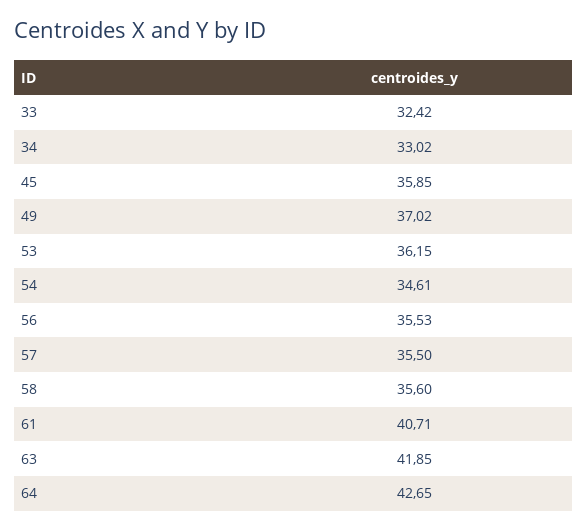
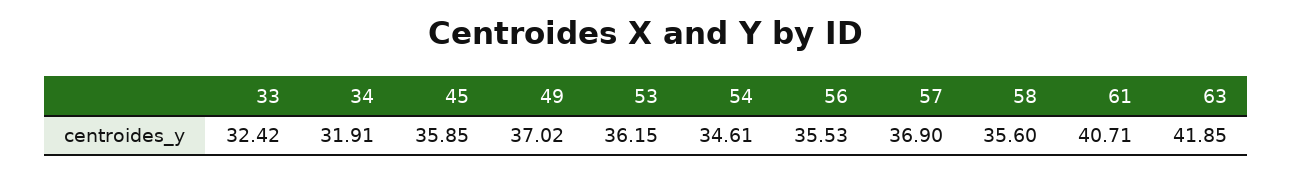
34: 33.02 -> 31.91
57: 35.5 -> 36.9
64: 42.65 -> none

